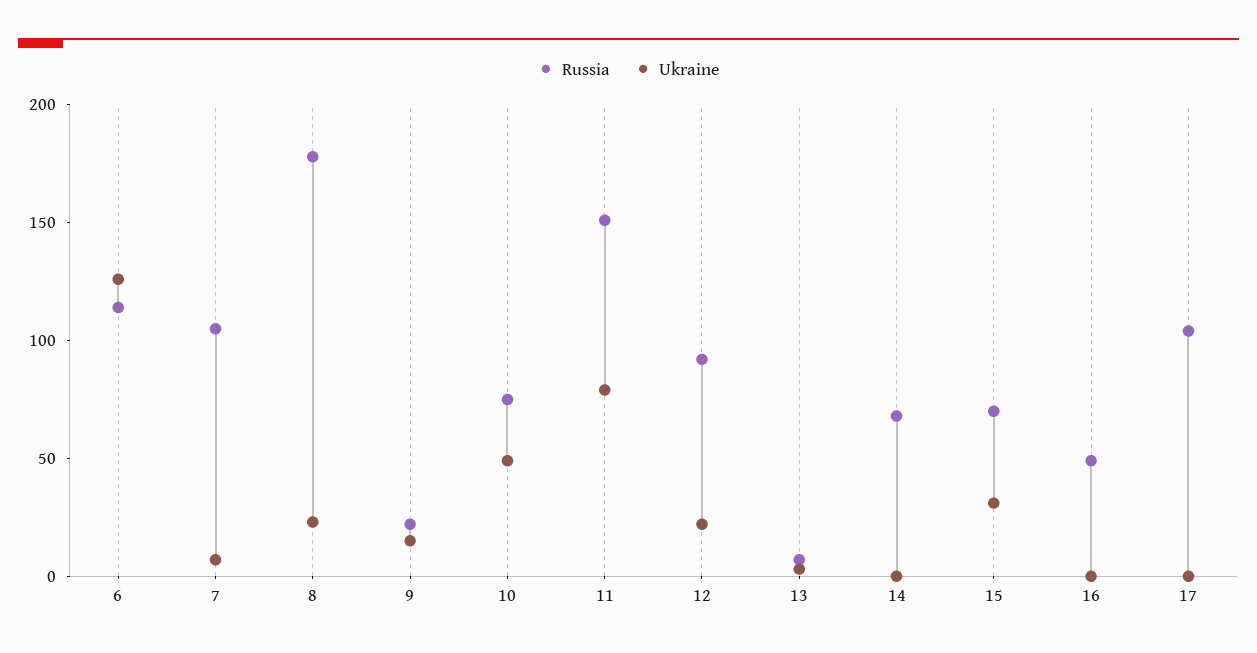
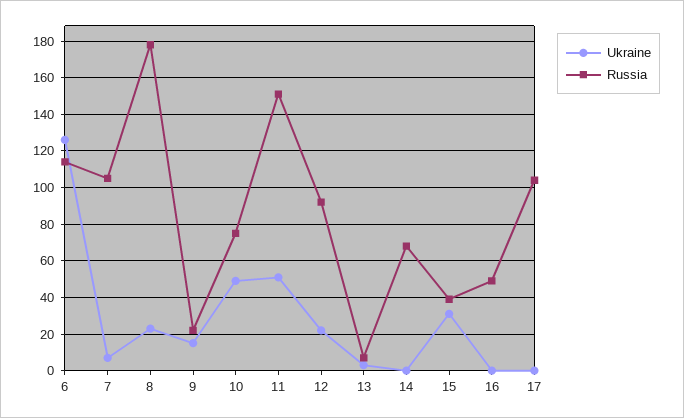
Ukraine, 11: 80 -> 50
Russia, 15: 70 -> 40

